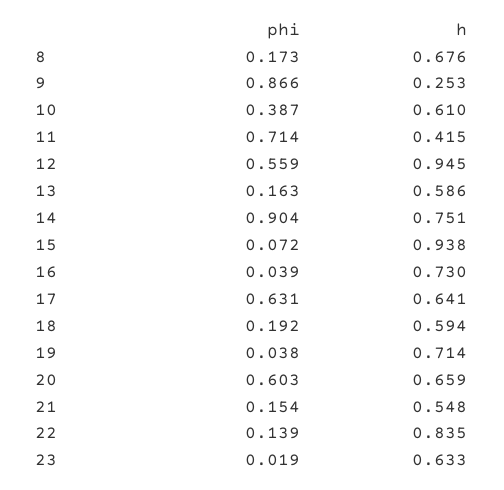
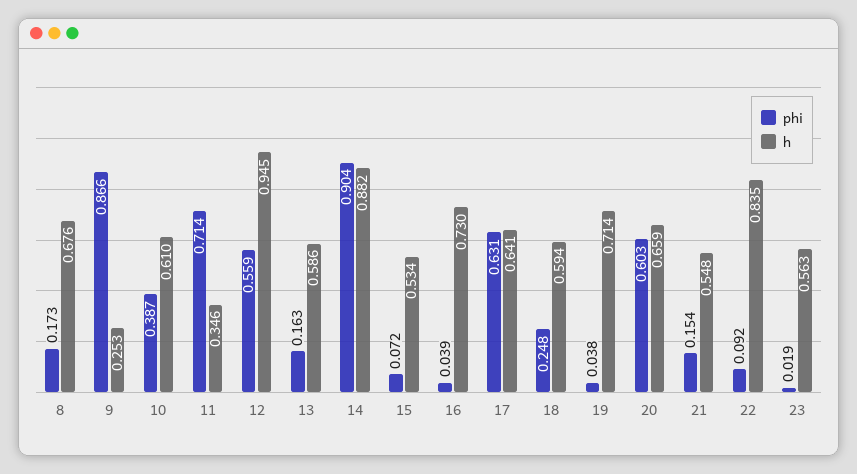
h, 11: 0.415 -> 0.346
h, 14: 0.751 -> 0.882
h, 15: 0.938 -> 0.534
phi, 18: 0.192 -> 0.248
phi, 22: 0.139 -> 0.092
h, 23: 0.633 -> 0.563

